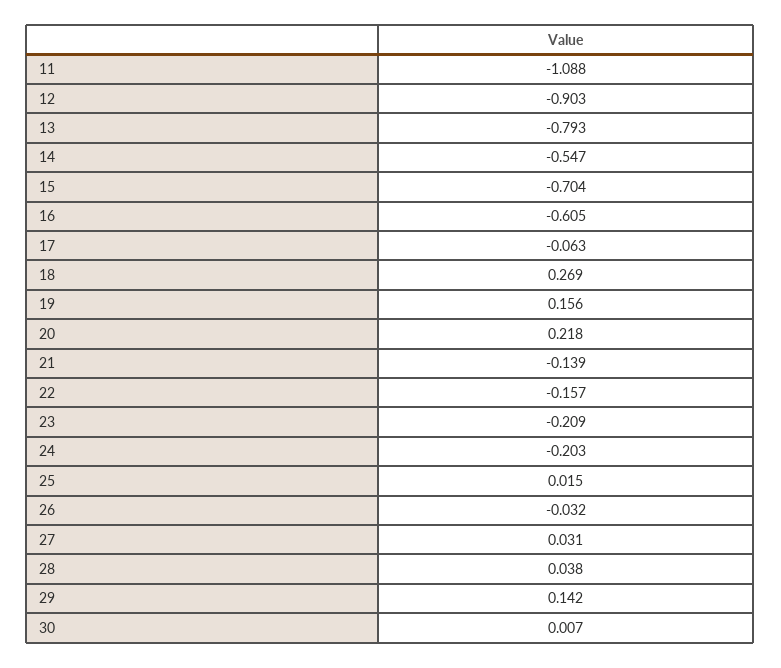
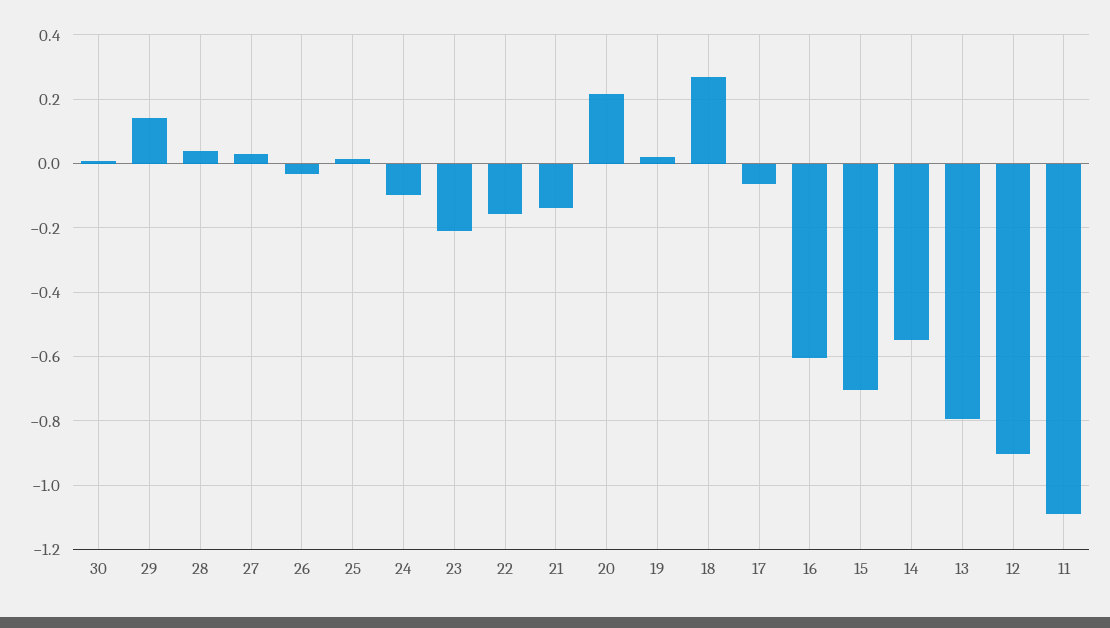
19: 0.156 -> 0.02
24: -0.203 -> -0.1

